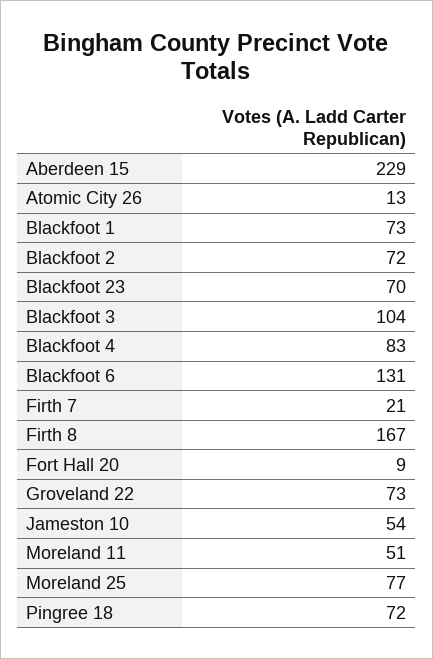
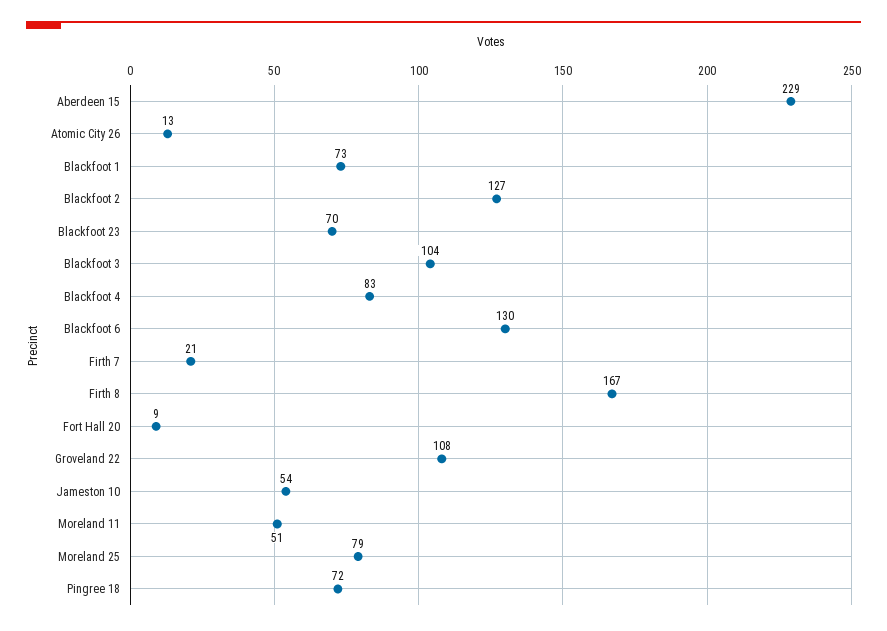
Blackfoot 2: 72 -> 127
Blackfoot 6: 131 -> 130
Groveland 22: 73 -> 108
Moreland 25: 77 -> 79

